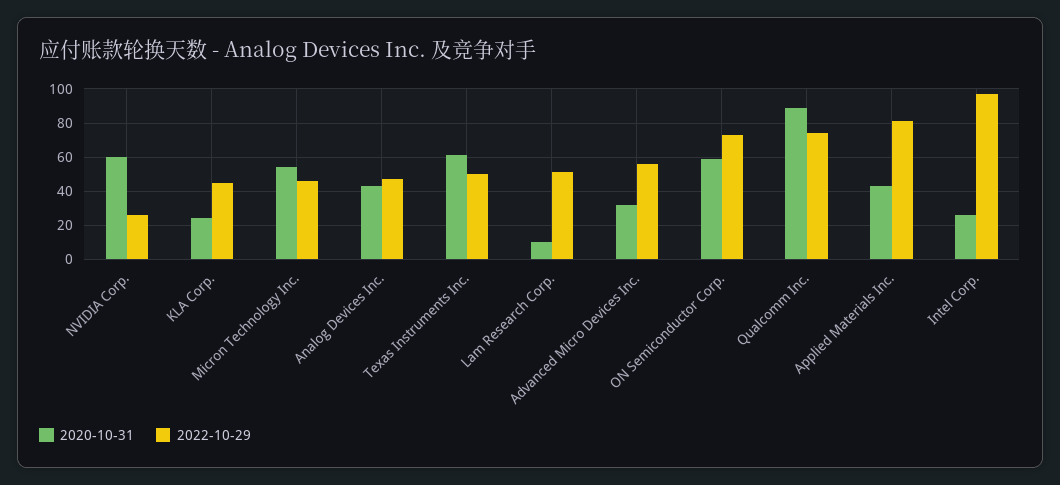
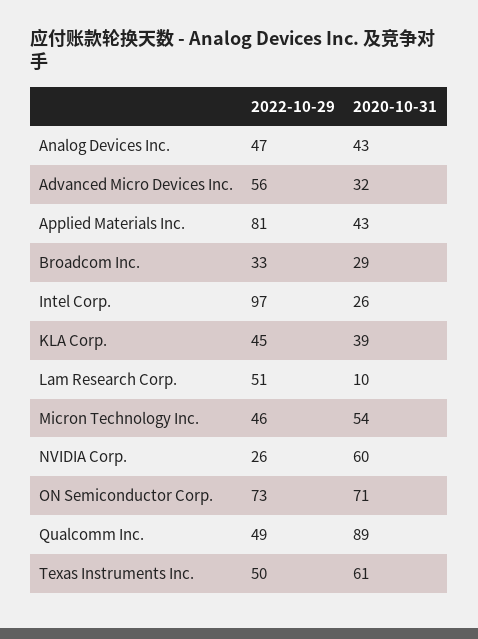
2020-10-31, KLA Corp.: 25 -> 39
2020-10-31, ON Semiconductor Corp.: 60 -> 71
2022-10-29, Qualcomm Inc.: 75 -> 49
2022-10-29, Broadcom Inc.: none -> 33
2020-10-31, Broadcom Inc.: none -> 29

